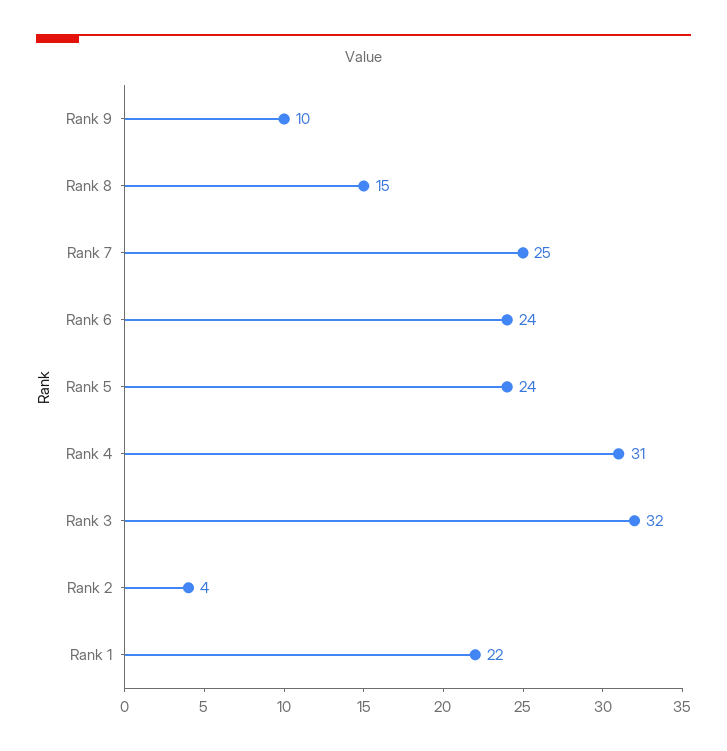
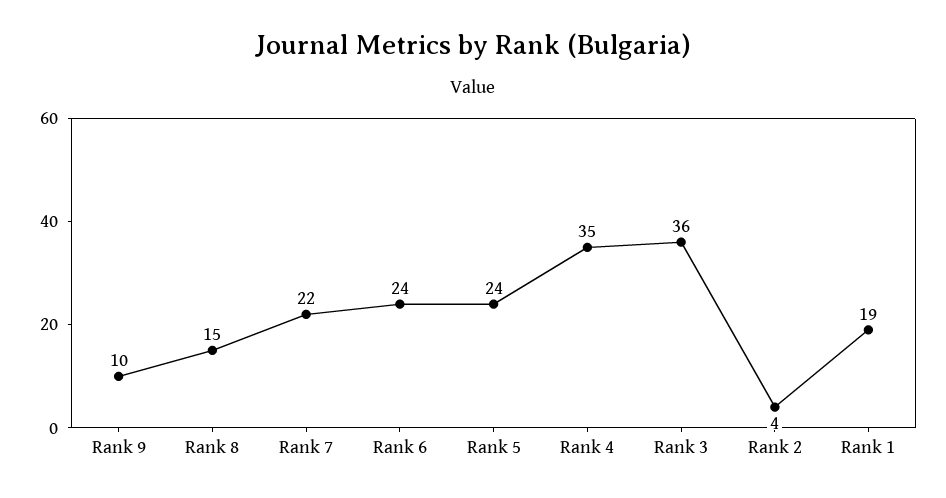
Rank 7: 25 -> 22
Rank 4: 31 -> 35
Rank 3: 32 -> 36
Rank 1: 22 -> 19

